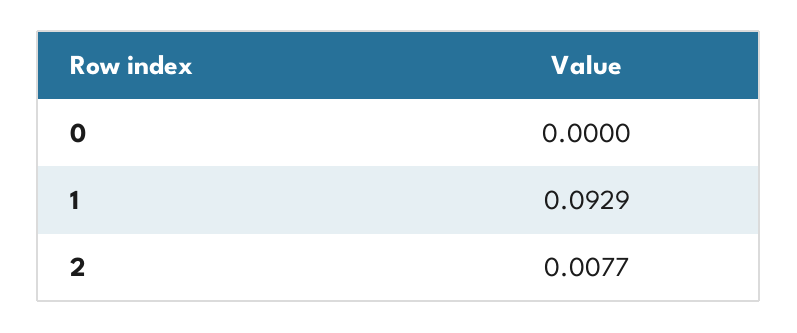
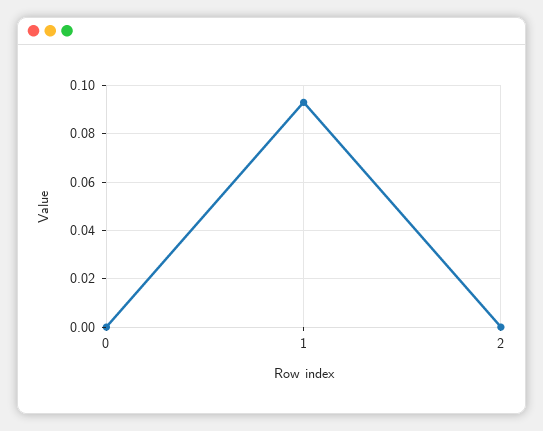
2: 0.0077 -> 0

